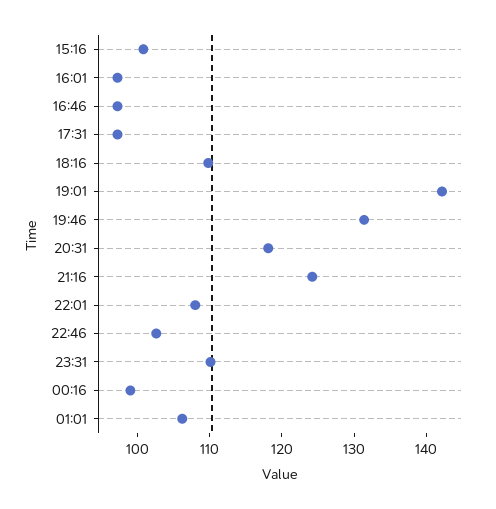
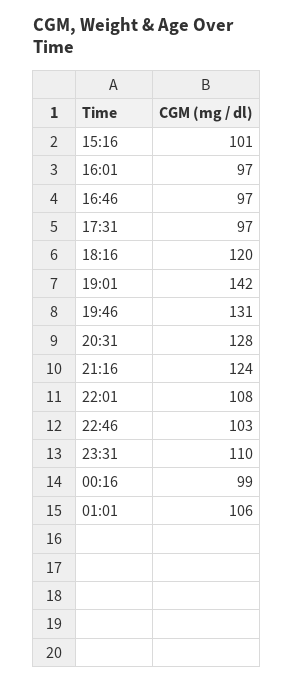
18:16: 110 -> 120
20:31: 118 -> 128

